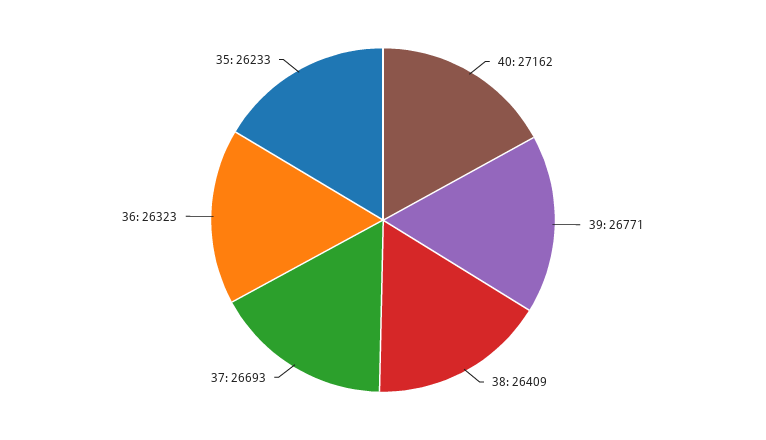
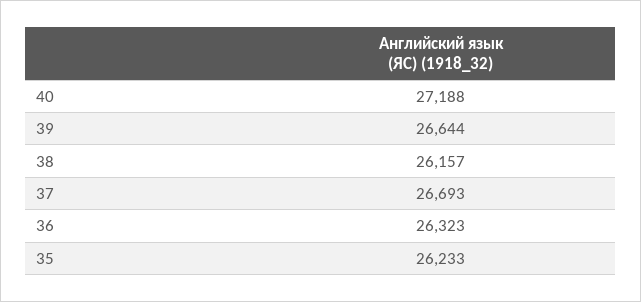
40: 27162 -> 27188
39: 26771 -> 26644
38: 26409 -> 26157

